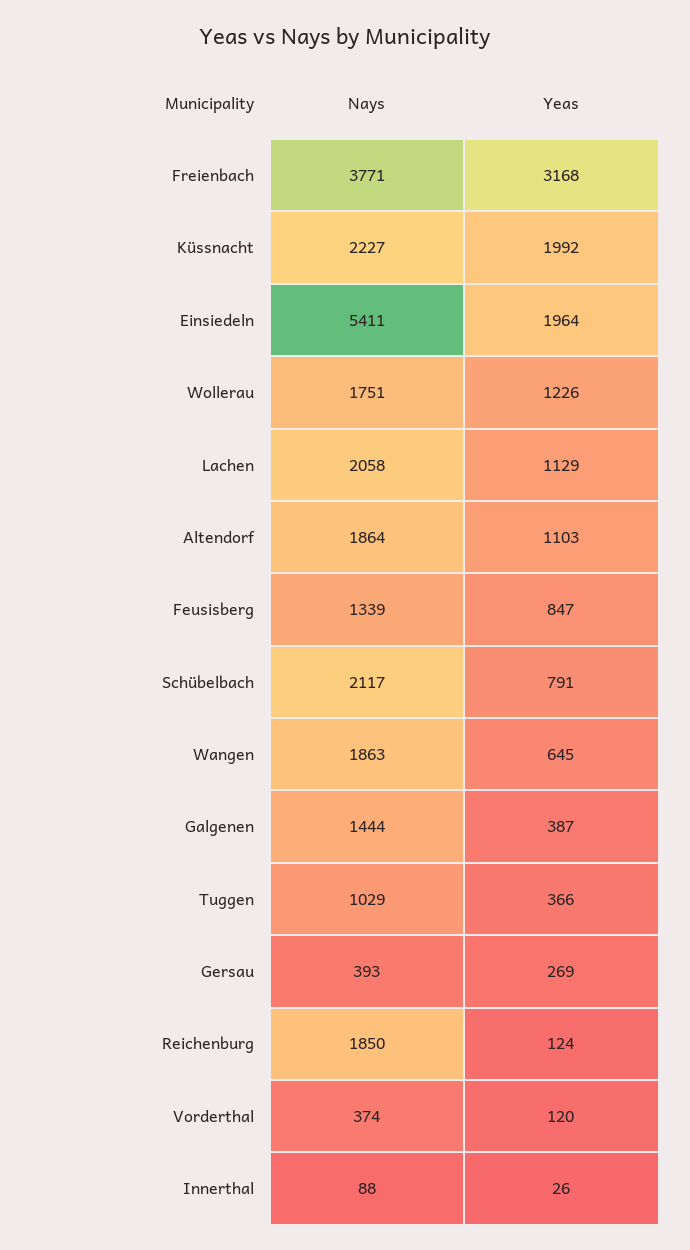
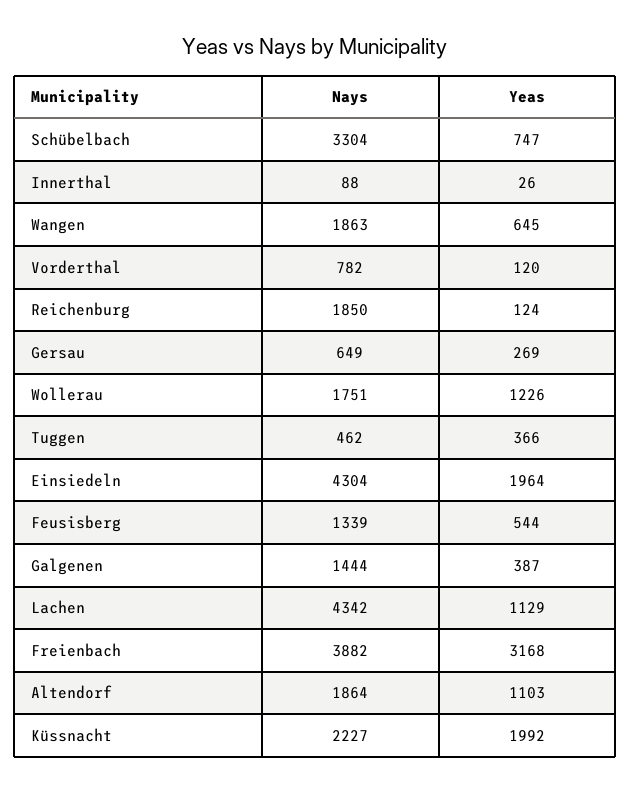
Nays, Freienbach: 3771 -> 3882
Nays, Einsiedeln: 5411 -> 4304
Nays, Lachen: 2058 -> 4342
Yeas, Feusisberg: 847 -> 544
Nays, Schübelbach: 2117 -> 3304
Yeas, Schübelbach: 791 -> 747
Nays, Tuggen: 1029 -> 462
Nays, Gersau: 393 -> 649
Nays, Vorderthal: 374 -> 782

